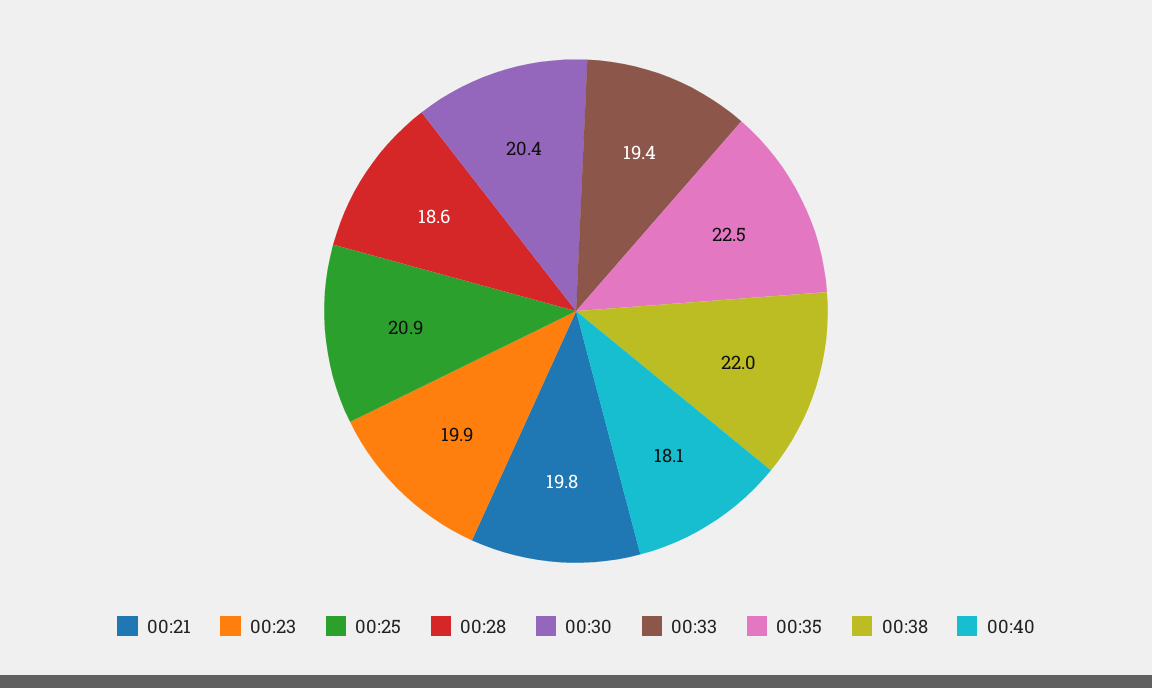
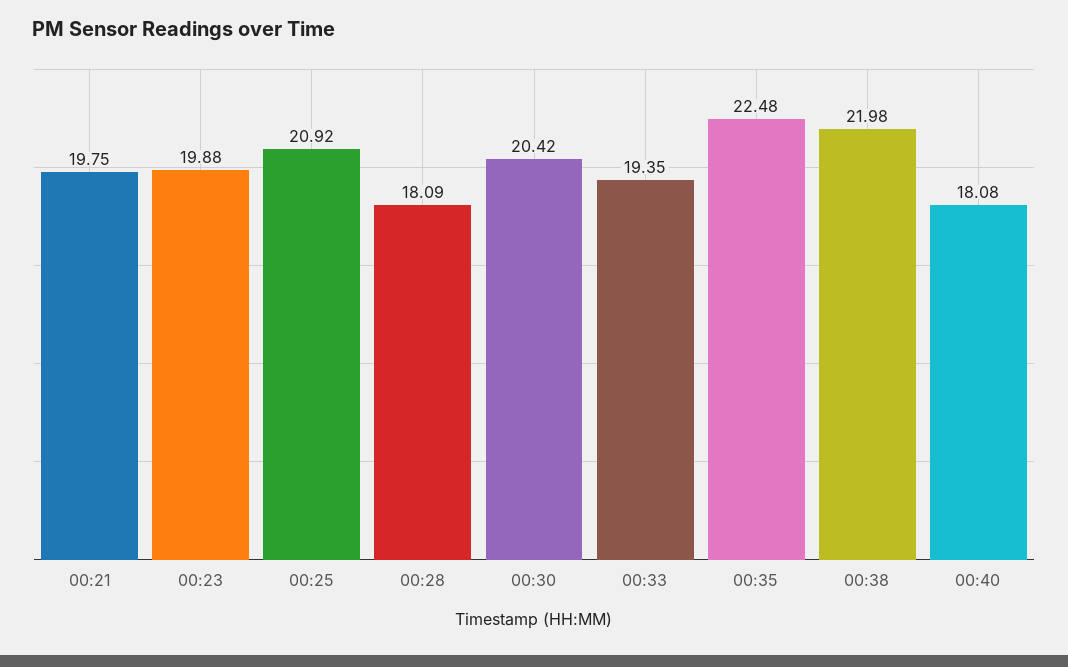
00:28: 18.6 -> 18.09

